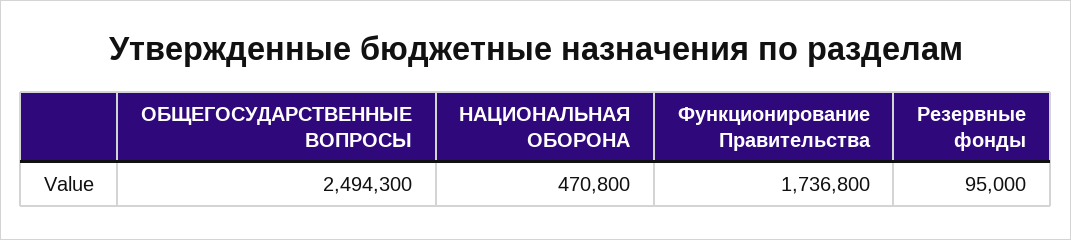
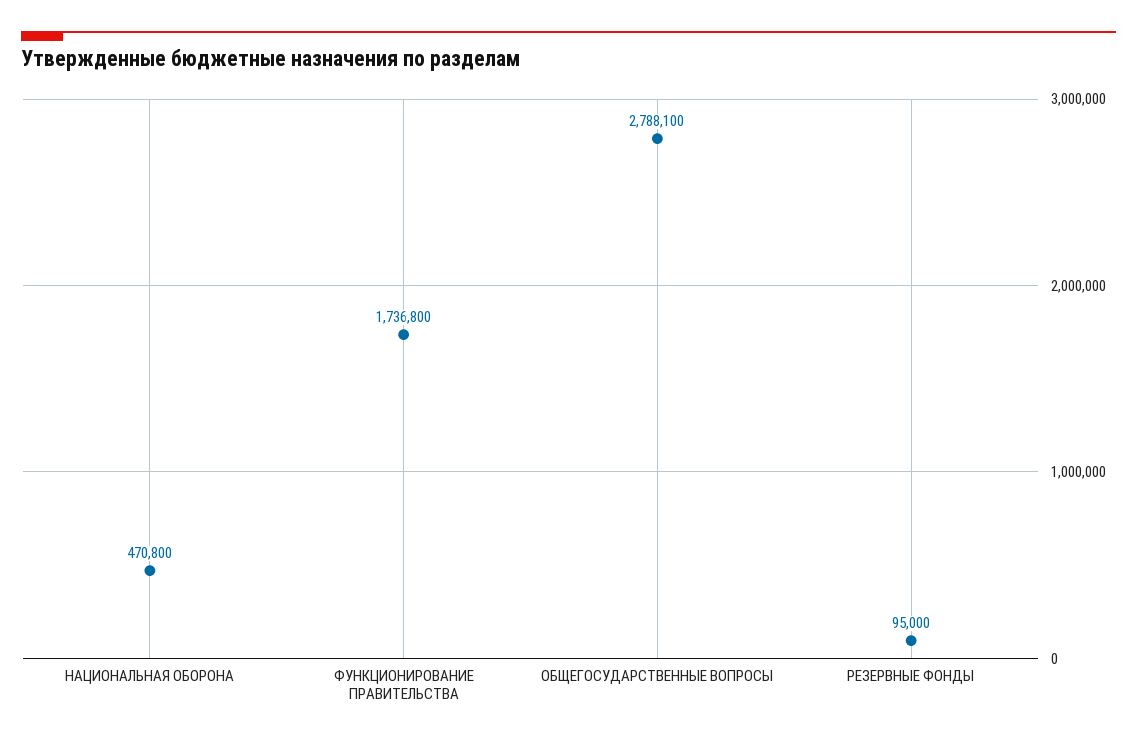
ОБЩЕГОСУДАРСТВЕННЫЕ ВОПРОСЫ: 2494300 -> 2788100

